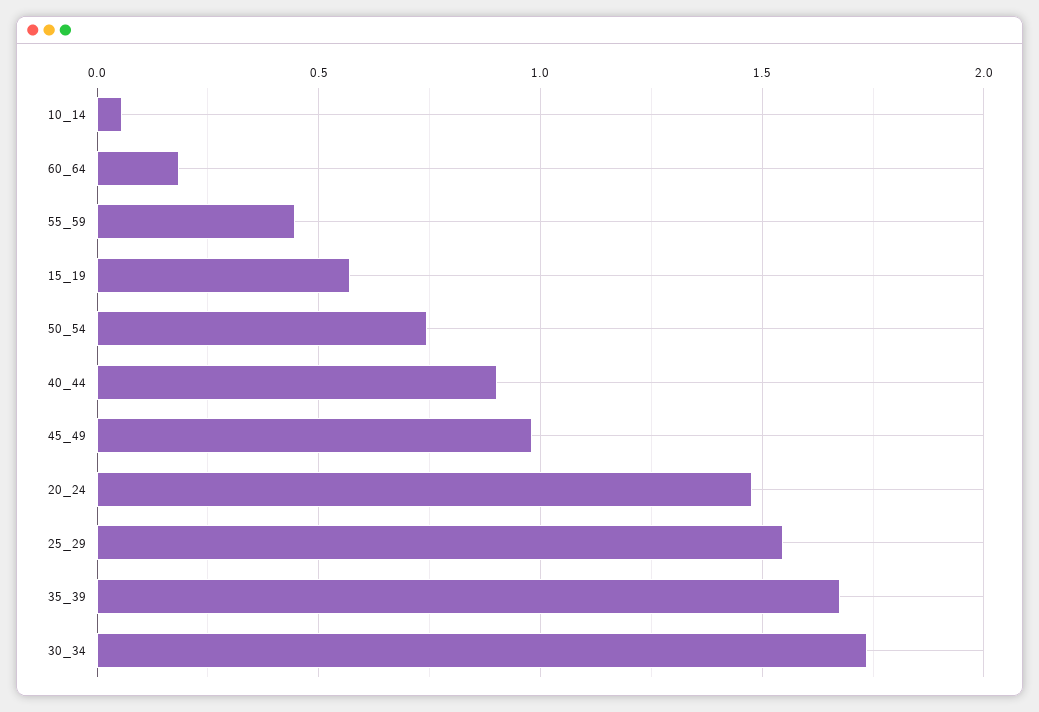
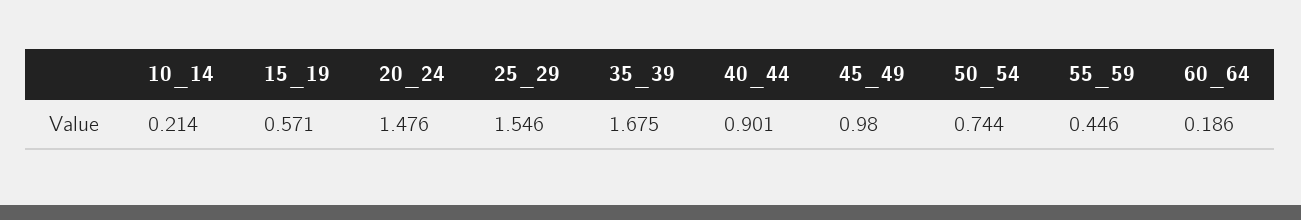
10_14: 0.05 -> 0.214
30_34: 1.75 -> none

